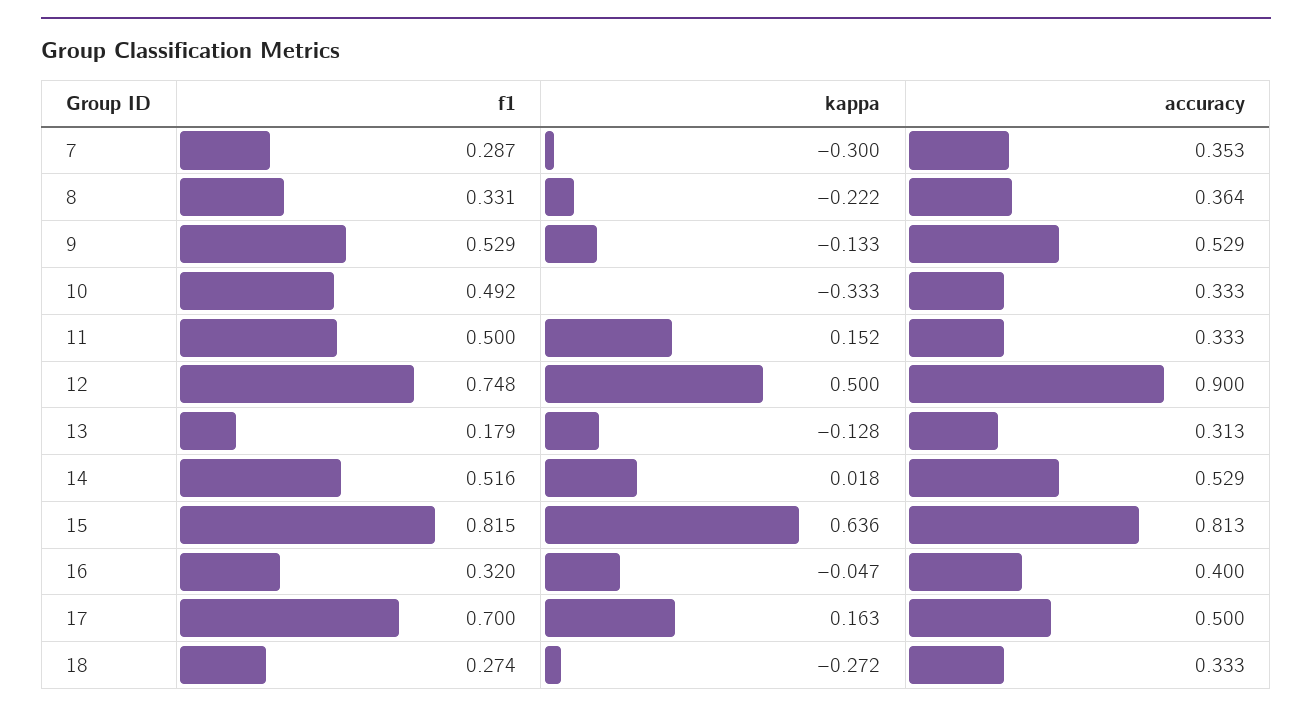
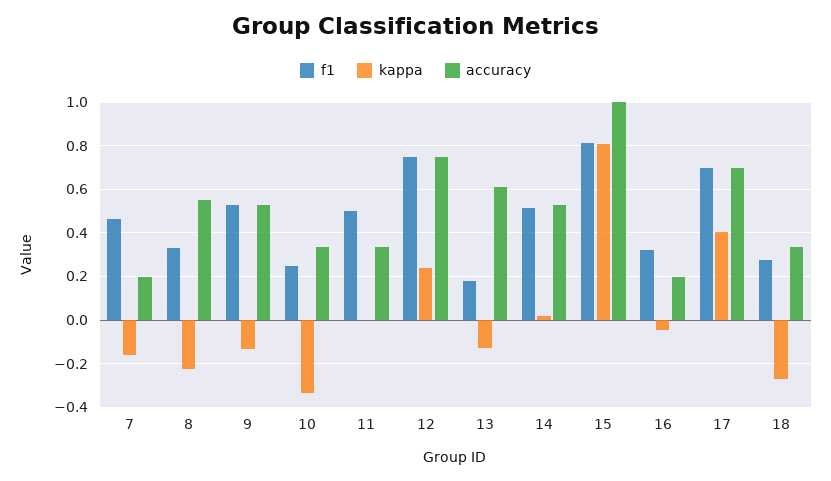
f1, 7: 0.287 -> 0.45
kappa, 7: -0.3 -> -0.15
accuracy, 7: 0.353 -> 0.2
accuracy, 8: 0.364 -> 0.55
f1, 10: 0.492 -> 0.25
kappa, 11: 0.152 -> 0
kappa, 12: 0.5 -> 0.25
accuracy, 12: 0.9 -> 0.75
accuracy, 13: 0.313 -> 0.6
kappa, 15: 0.636 -> 0.8
accuracy, 15: 0.813 -> 1
accuracy, 16: 0.4 -> 0.2
kappa, 17: 0.163 -> 0.4
accuracy, 17: 0.5 -> 0.7

